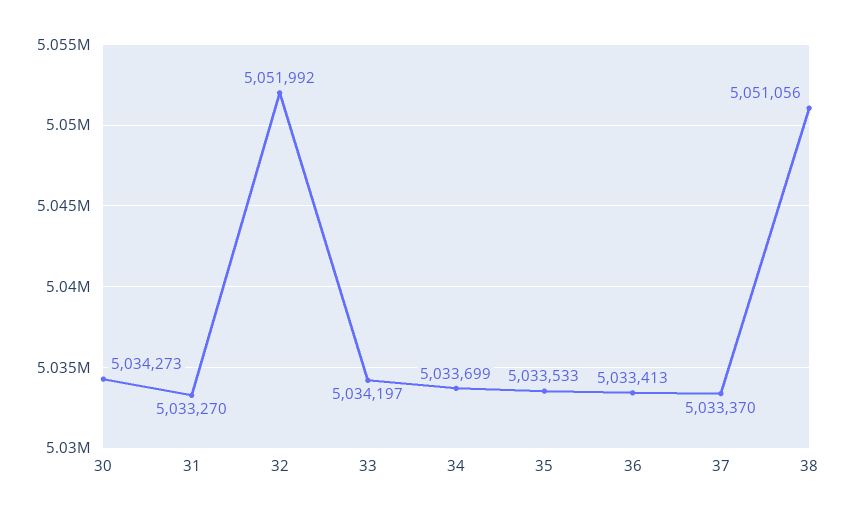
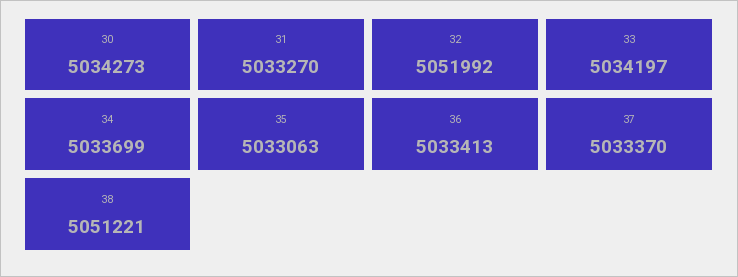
35: 5033533 -> 5033063
38: 5051056 -> 5051221

